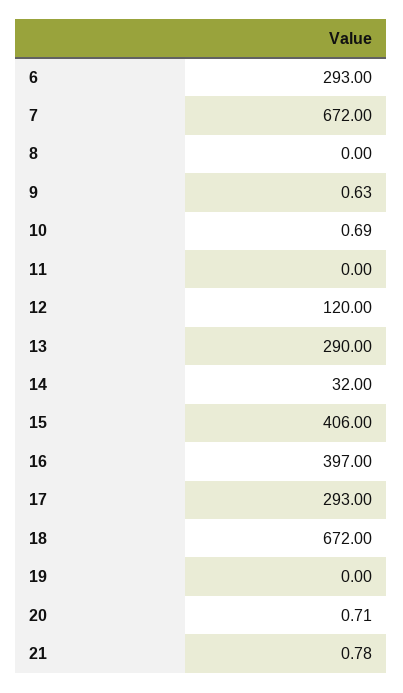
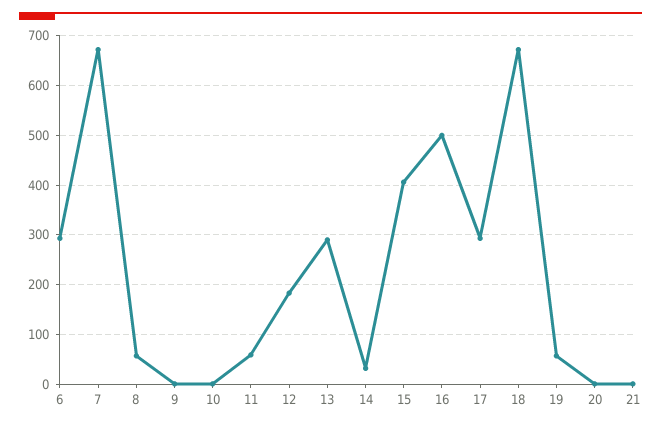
8: 0 -> 60
11: 0 -> 60
12: 120 -> 180
16: 397 -> 500
19: 0 -> 60

